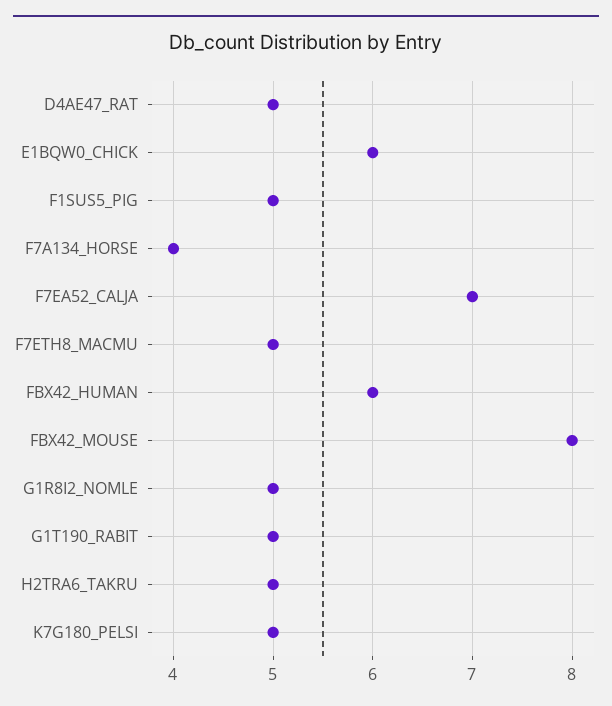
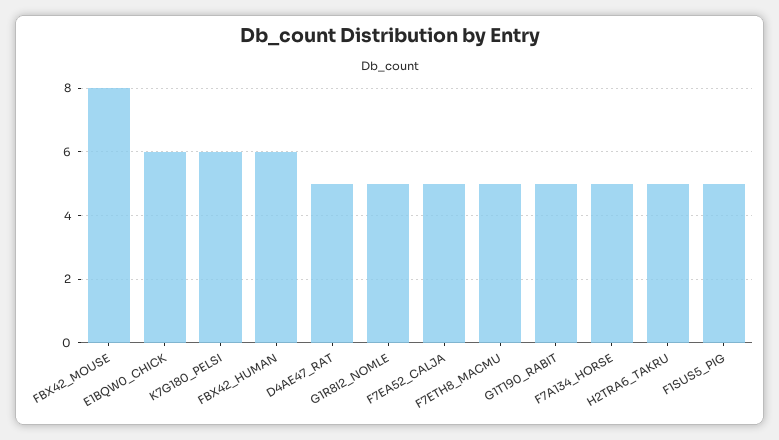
F7A134_HORSE: 4 -> 5
F7EA52_CALJA: 7 -> 5
K7G180_PELSI: 5 -> 6

